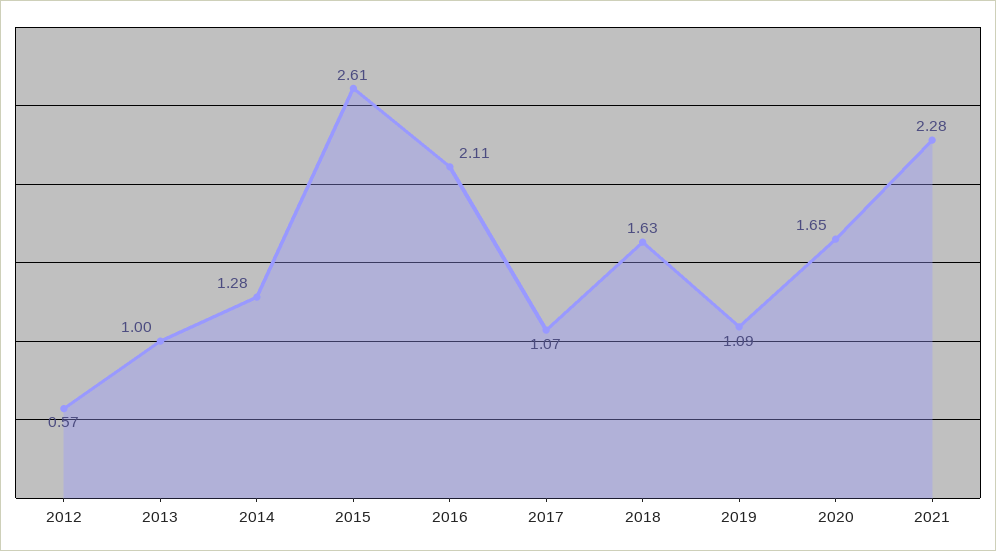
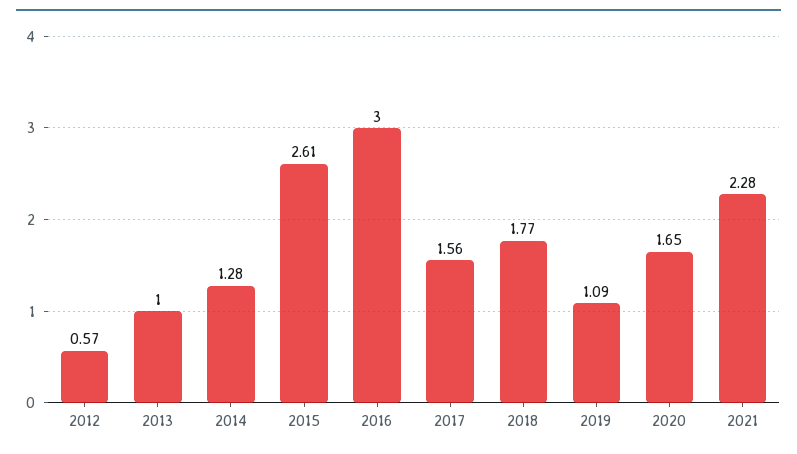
2016: 2.11 -> 3
2017: 1.07 -> 1.56
2018: 1.63 -> 1.77

